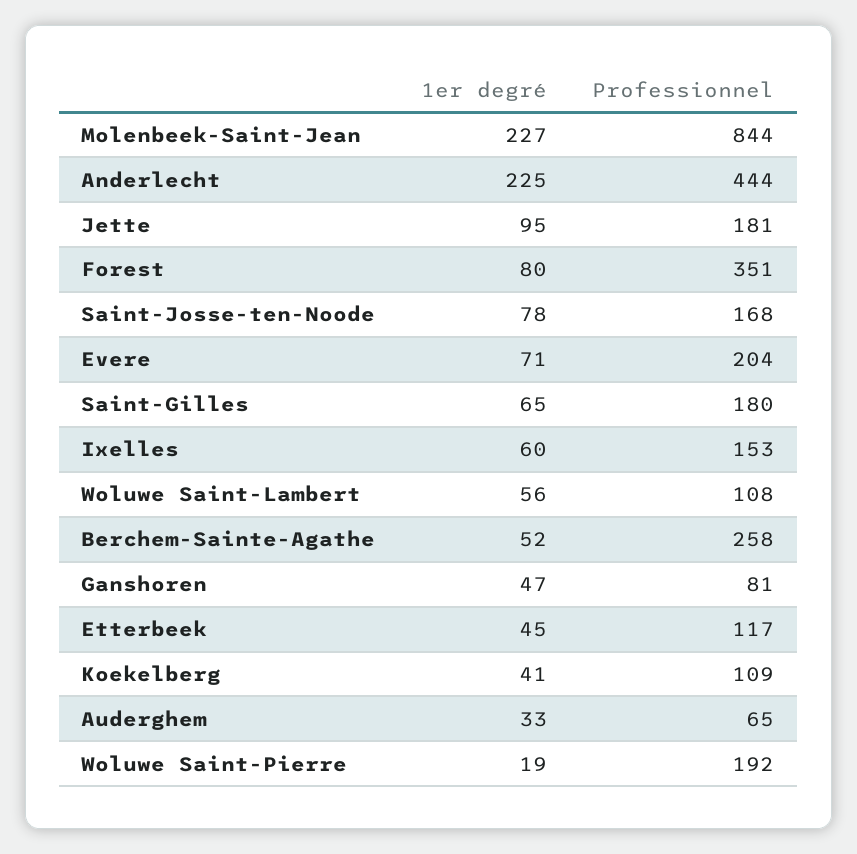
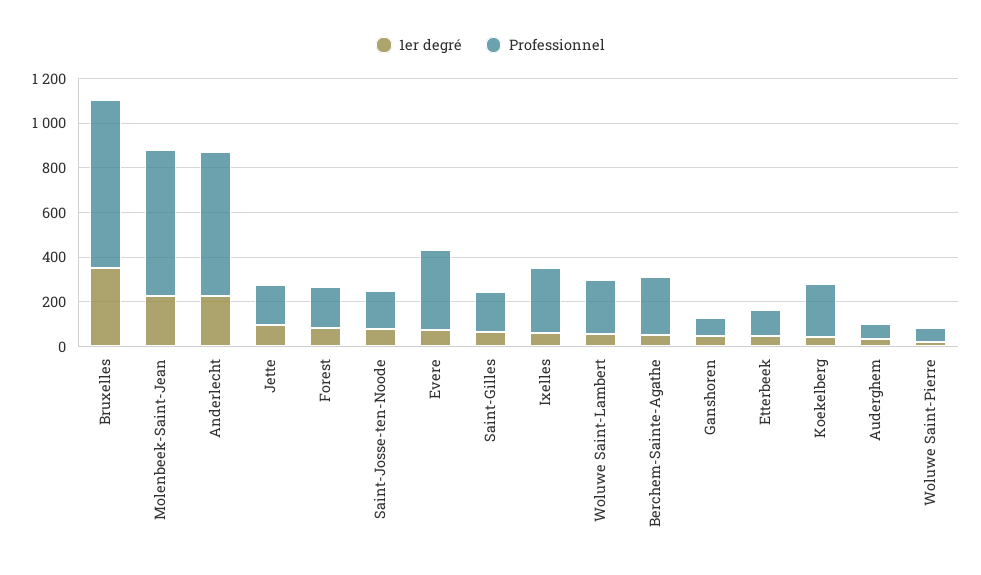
Professionnel, Molenbeek-Saint-Jean: 844 -> 650
Professionnel, Anderlecht: 444 -> 650
Professionnel, Forest: 351 -> 200
Professionnel, Evere: 204 -> 350
Professionnel, Ixelles: 153 -> 300
Professionnel, Woluwe Saint-Lambert: 108 -> 250
Professionnel, Koekelberg: 109 -> 250
Professionnel, Woluwe Saint-Pierre: 192 -> 50
1er degré, Bruxelles: none -> 350
Professionnel, Bruxelles: none -> 750

